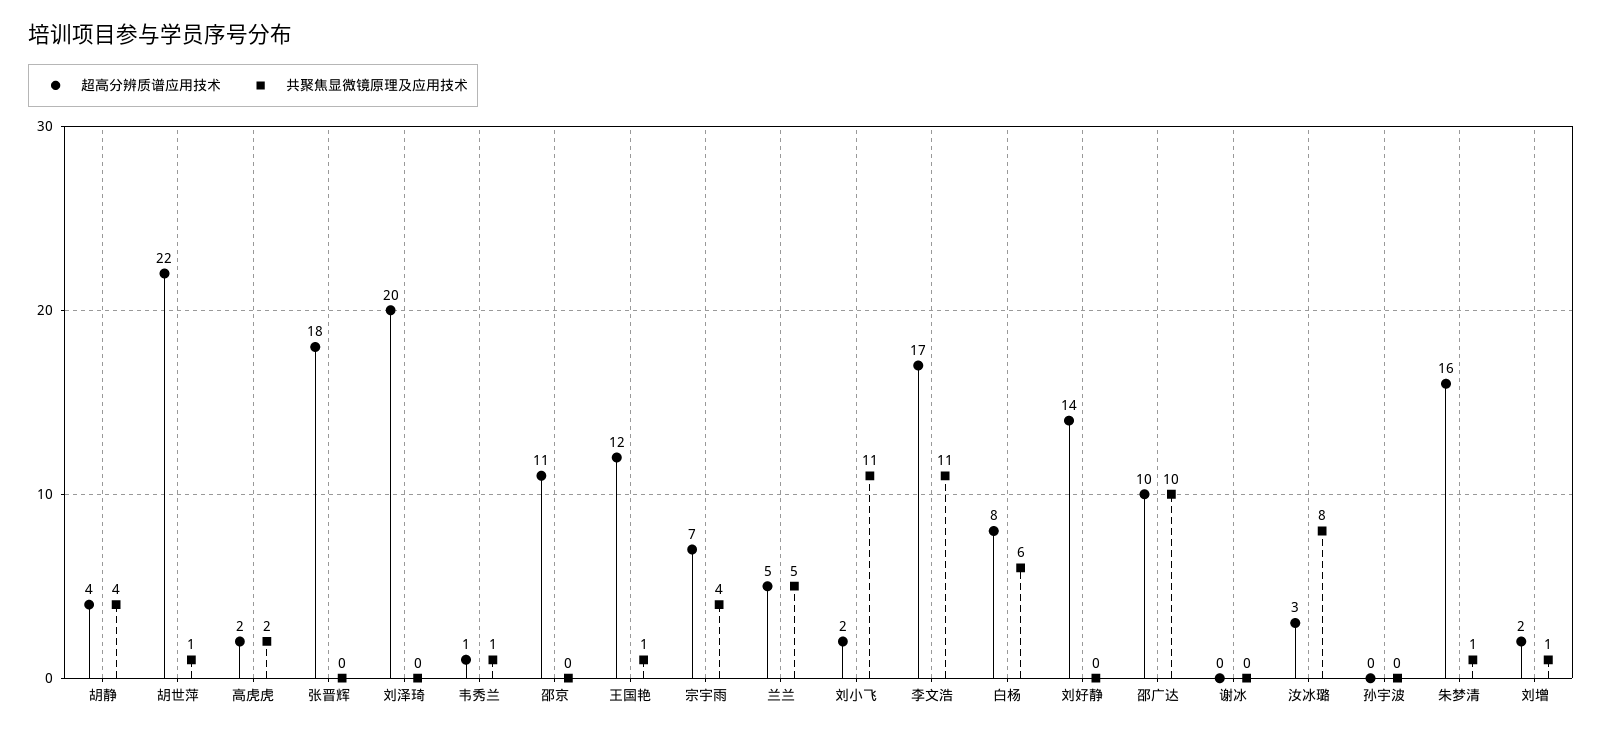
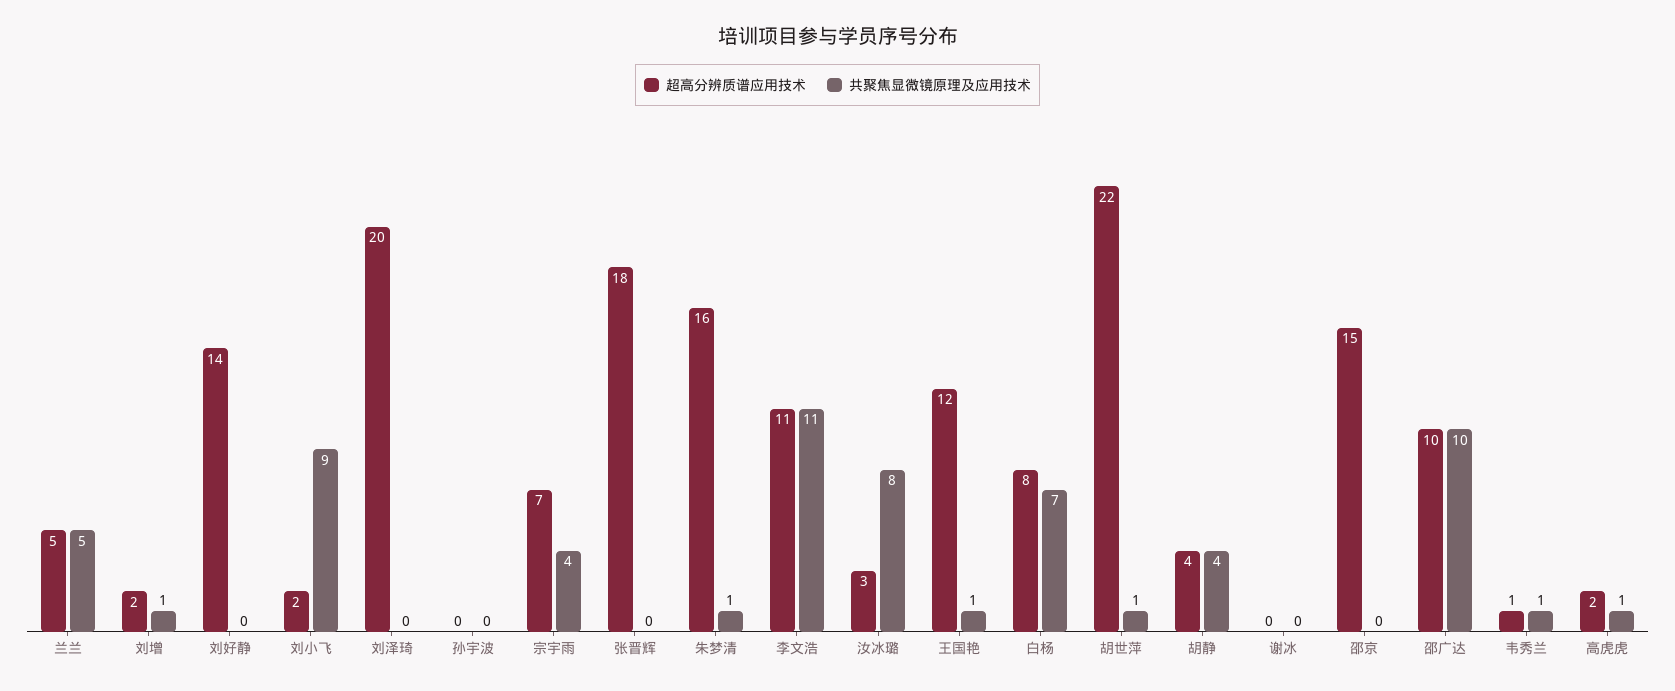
共聚焦显微镜原理及应用技术, 高虎虎: 2 -> 1
超高分辨质谱应用技术, 邵京: 11 -> 15
共聚焦显微镜原理及应用技术, 刘小飞: 11 -> 9
超高分辨质谱应用技术, 李文浩: 17 -> 11
共聚焦显微镜原理及应用技术, 白杨: 6 -> 7

